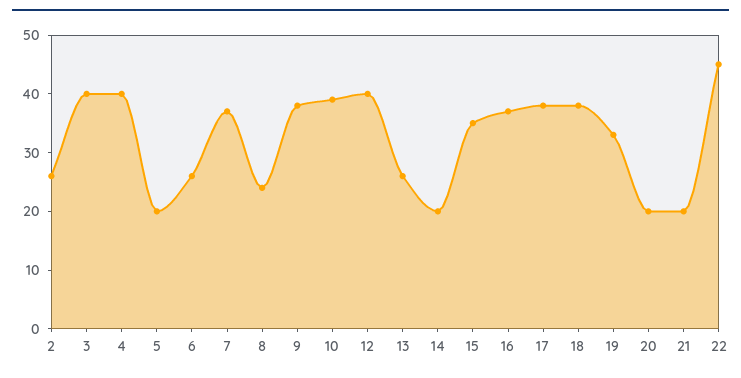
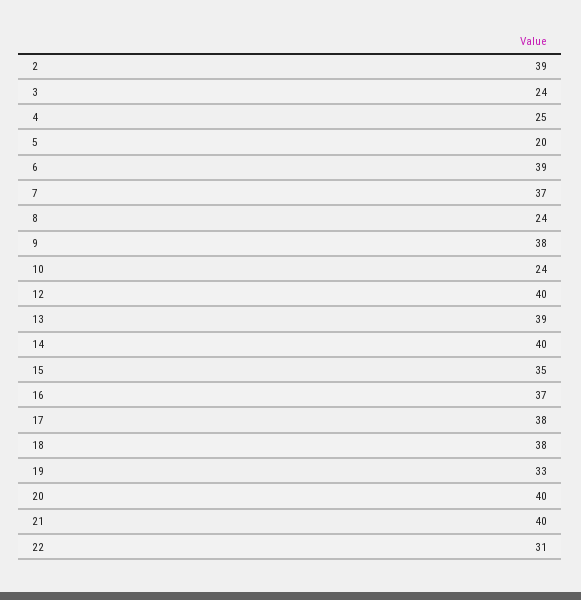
2: 25 -> 39
3: 40 -> 24
4: 40 -> 25
6: 25 -> 39
10: 40 -> 24
13: 25 -> 39
14: 20 -> 40
20: 20 -> 40
21: 20 -> 40
22: 45 -> 31

